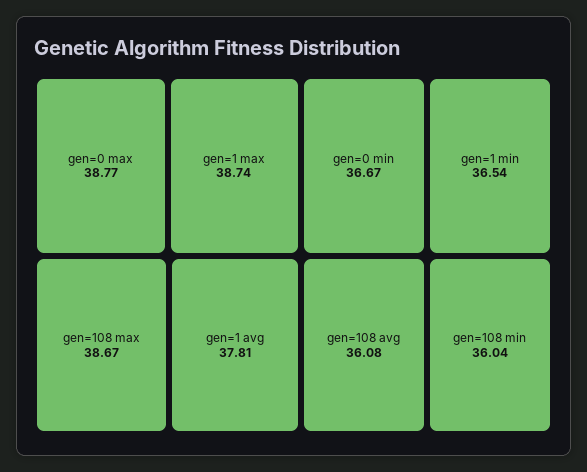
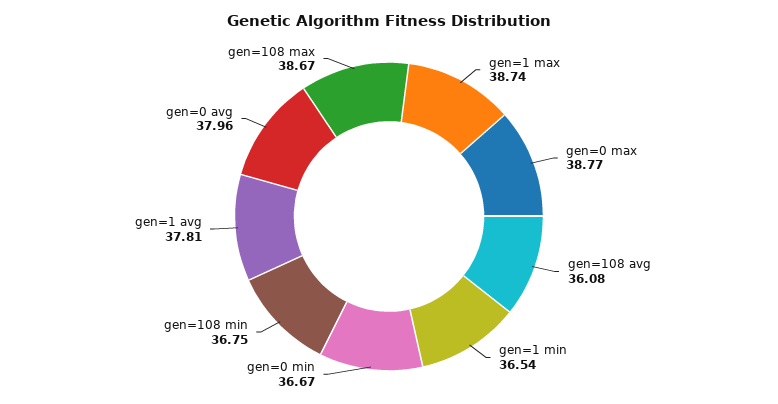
gen=108 min: 36.04 -> 36.75
gen=0 avg: none -> 37.96

